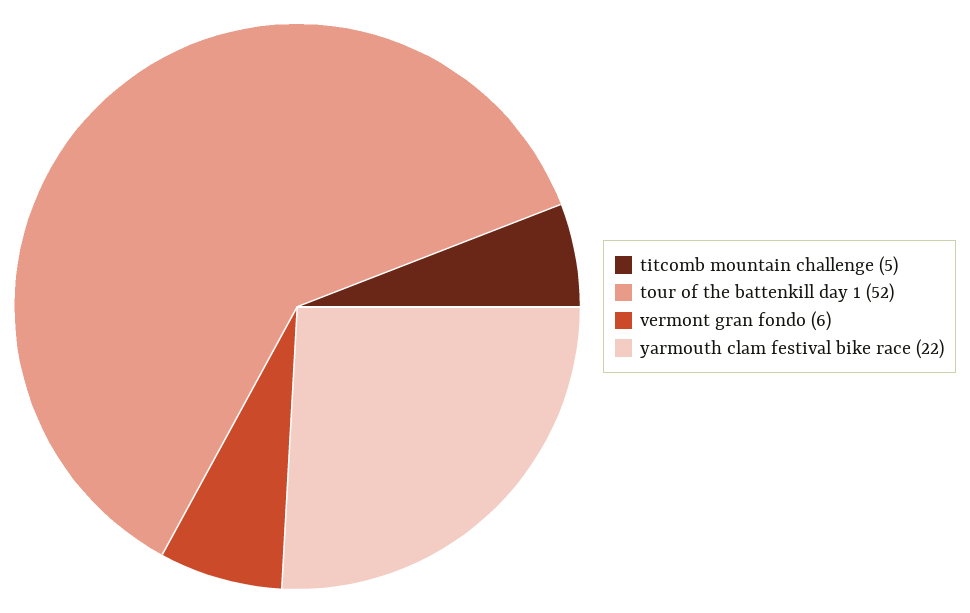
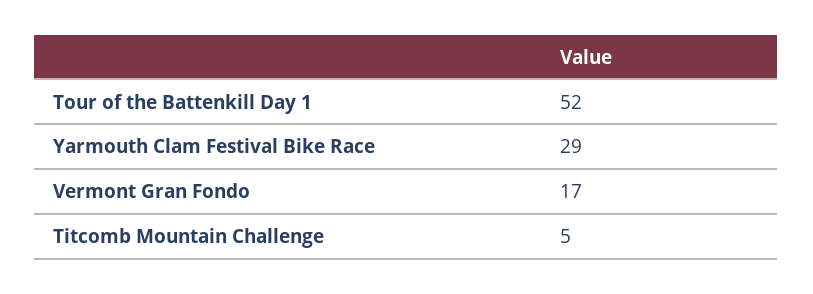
vermont gran fondo: 6 -> 17
yarmouth clam festival bike race: 22 -> 29

